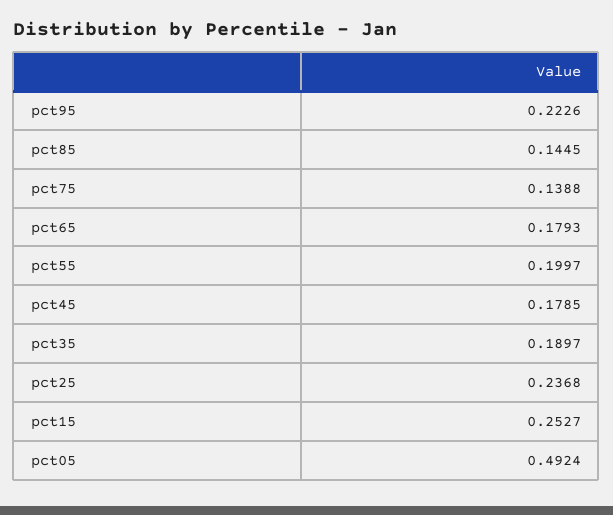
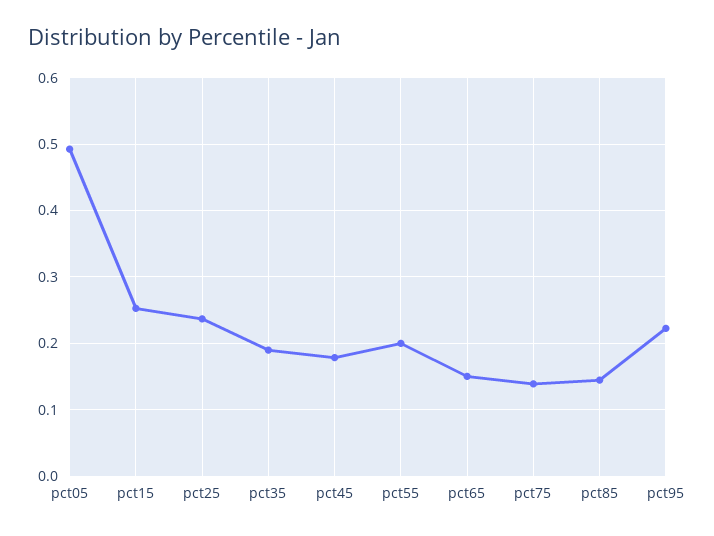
pct65: 0.1793 -> 0.15

